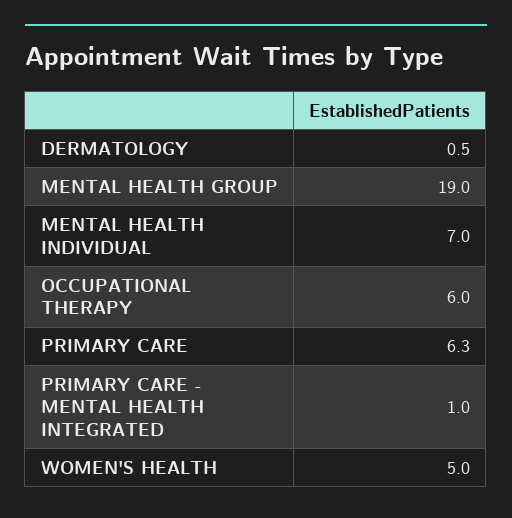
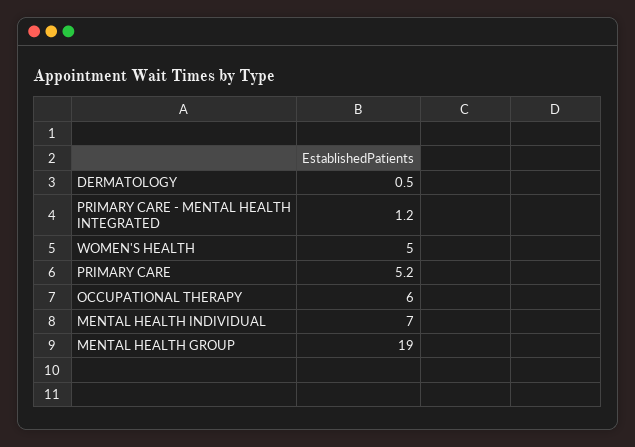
PRIMARY CARE: 6.3 -> 5.2
PRIMARY CARE - MENTAL HEALTH INTEGRATED: 1 -> 1.2

